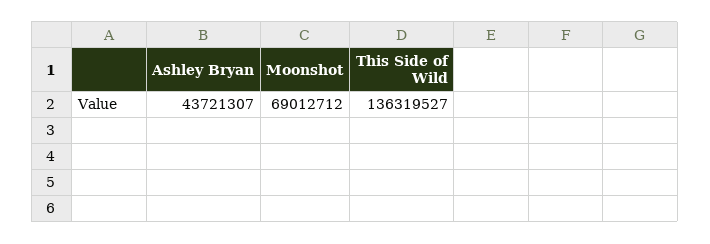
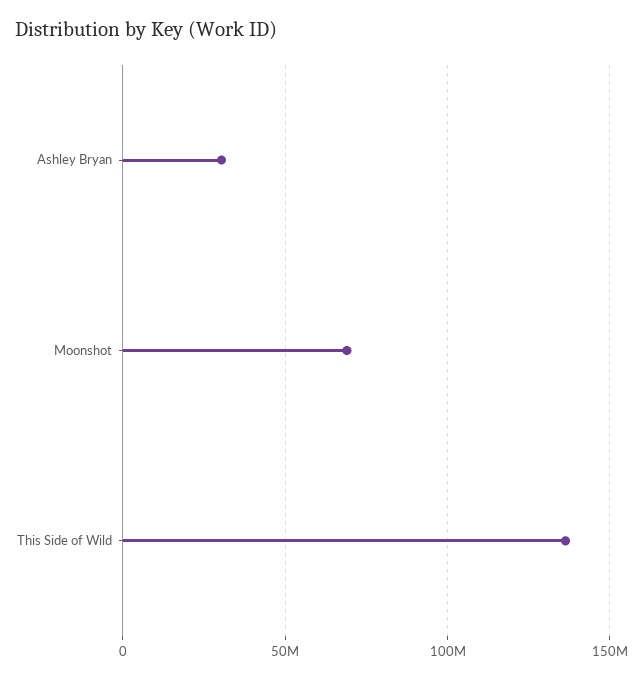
Ashley Bryan: 43721307 -> 30000000

